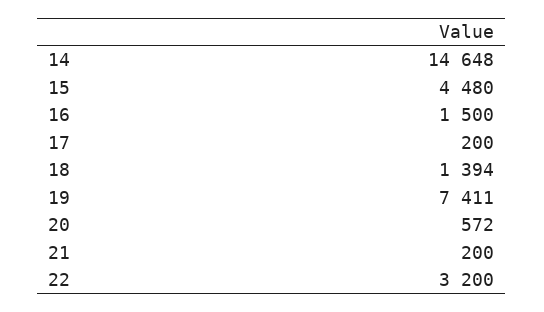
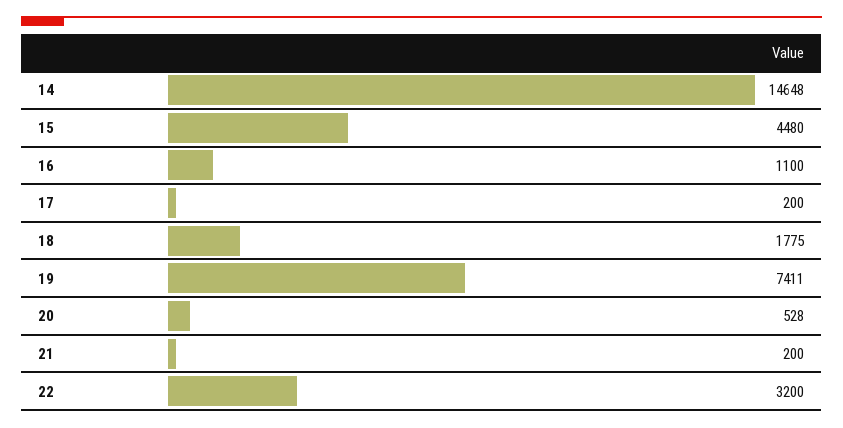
16: 1500 -> 1100
18: 1394 -> 1775
20: 572 -> 528

